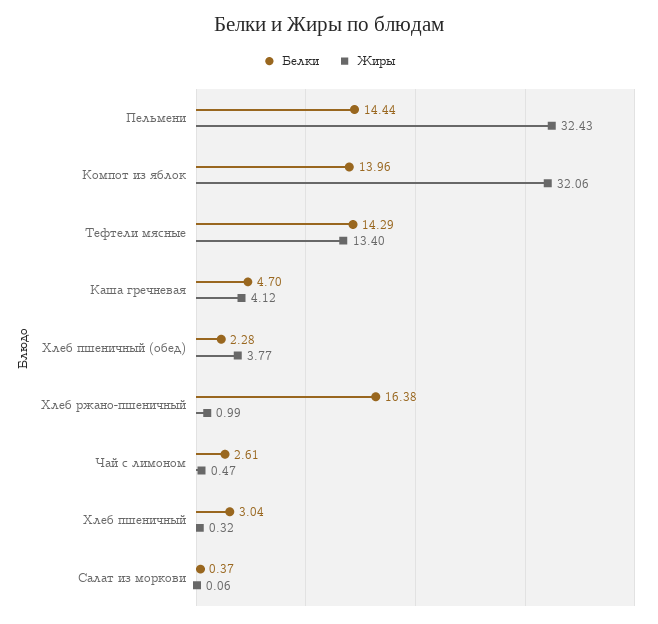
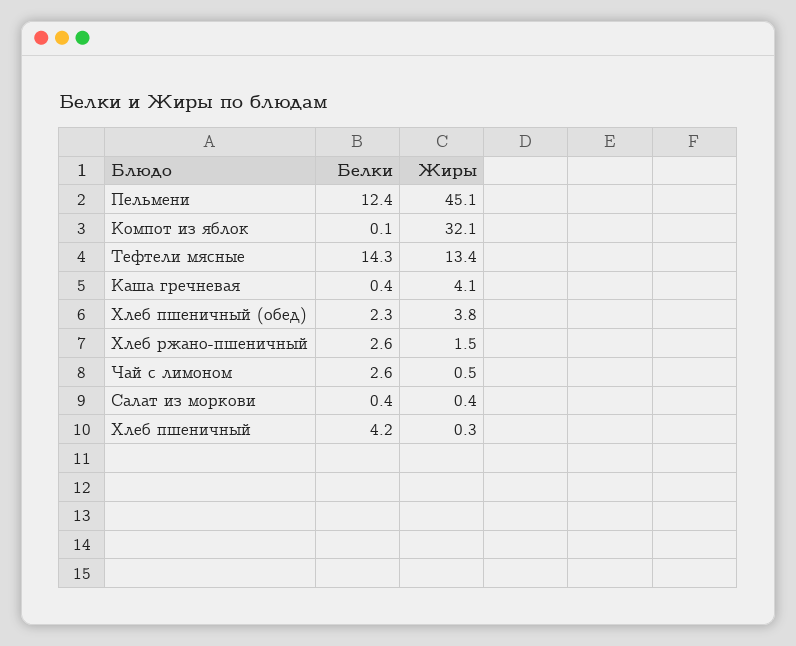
Белки, Пельмени: 14.44 -> 12.4
Жиры, Пельмени: 32.43 -> 45.1
Белки, Компот из яблок: 13.96 -> 0.1
Белки, Каша гречневая: 4.7 -> 0.4
Белки, Хлеб ржано-пшеничный: 16.38 -> 2.6
Жиры, Хлеб ржано-пшеничный: 0.99 -> 1.5
Белки, Хлеб пшеничный: 3.04 -> 4.2
Жиры, Салат из моркови: 0.06 -> 0.4

